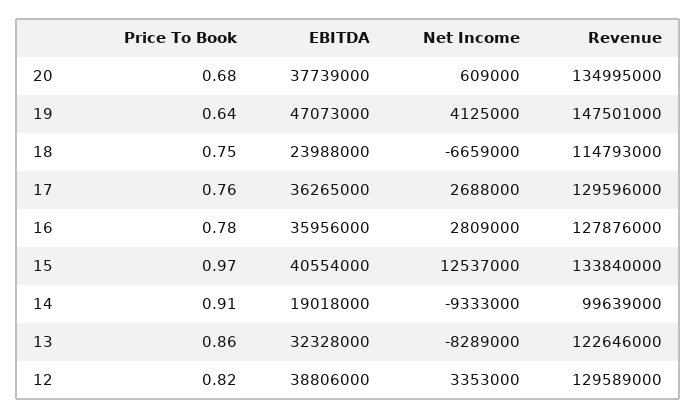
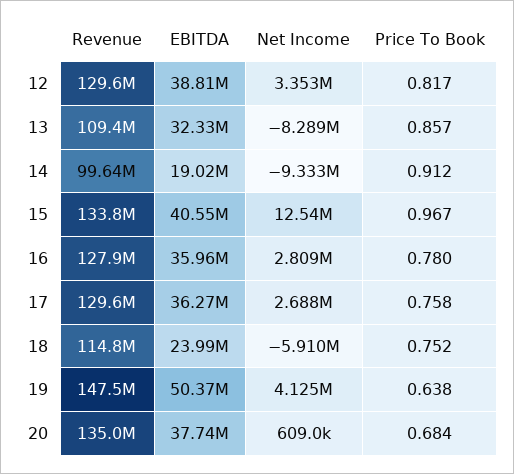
EBITDA, 19: 47073000 -> 50370000
Net Income, 18: -6659000 -> -5910000
Revenue, 13: 122646000 -> 109400000

